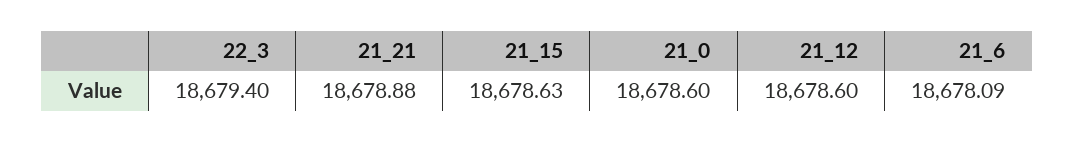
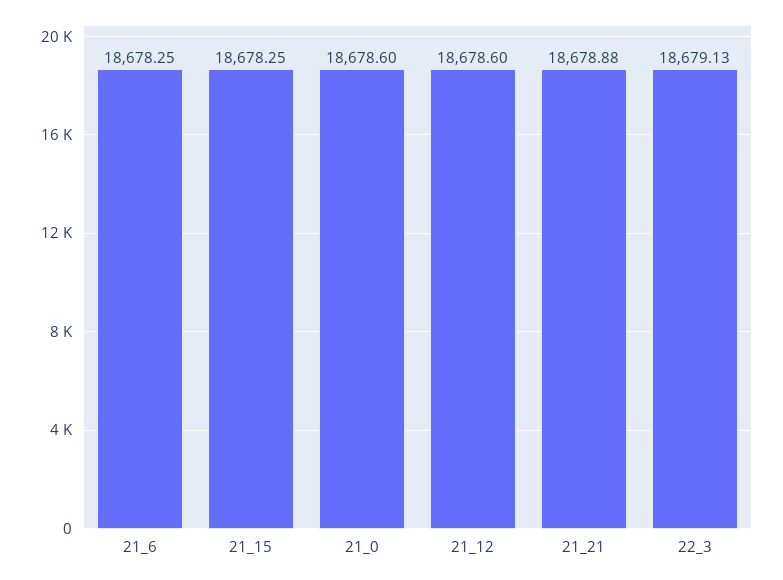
22_3: 18679.4 -> 18679.13
21_15: 18678.63 -> 18678.25
21_6: 18678.09 -> 18678.25

